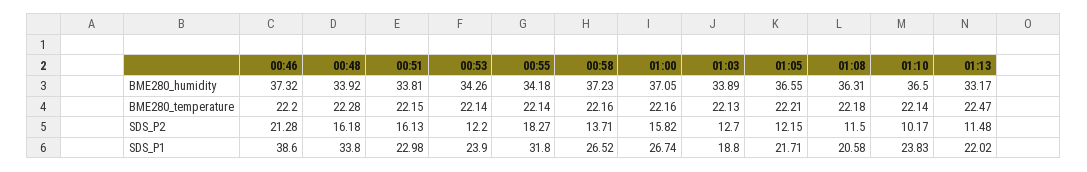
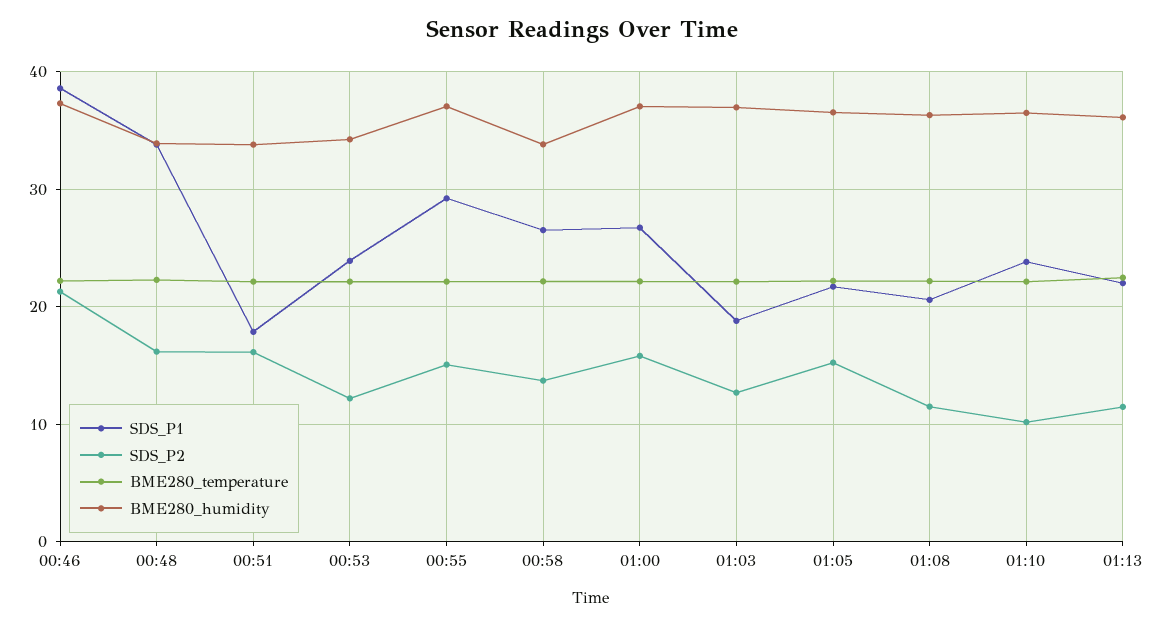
BME280_humidity, 00:55: 34.18 -> 37
BME280_humidity, 00:58: 37.23 -> 34
BME280_humidity, 01:03: 33.89 -> 37
BME280_humidity, 01:13: 33.17 -> 36
SDS_P2, 00:55: 18.27 -> 15
SDS_P2, 01:05: 12.15 -> 15
SDS_P1, 00:51: 22.98 -> 18
SDS_P1, 00:55: 31.8 -> 29

